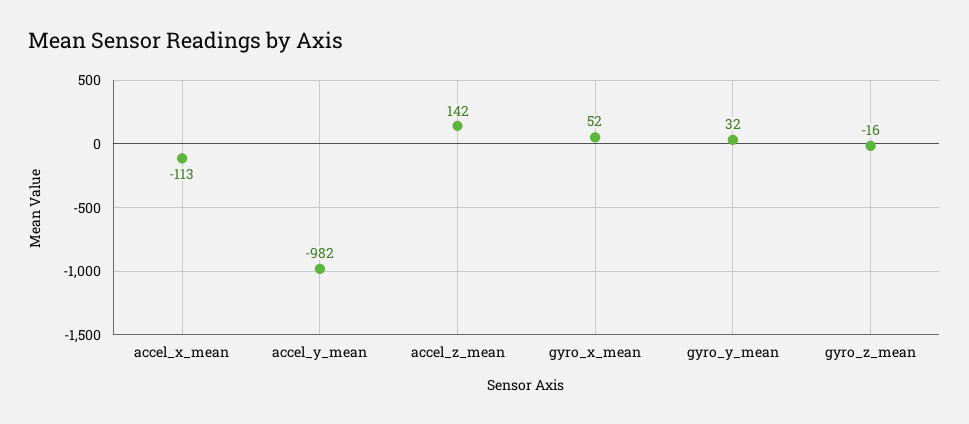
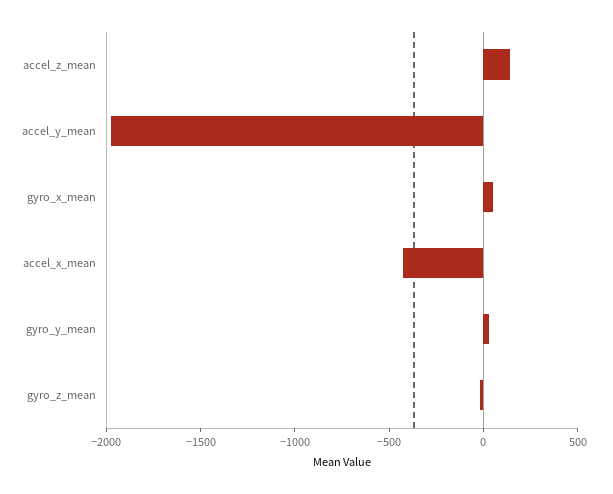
accel_x_mean: -113 -> -400
accel_y_mean: -982 -> -2000

